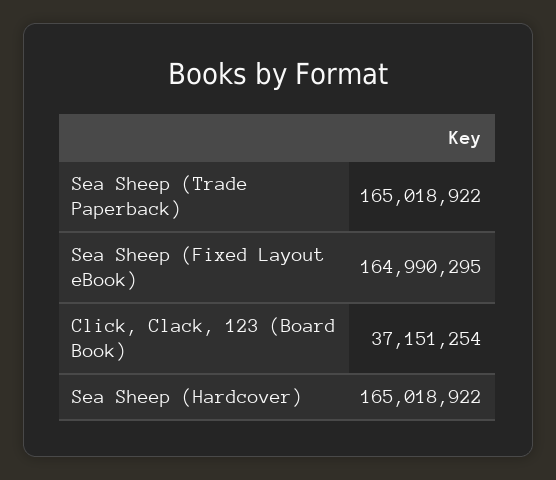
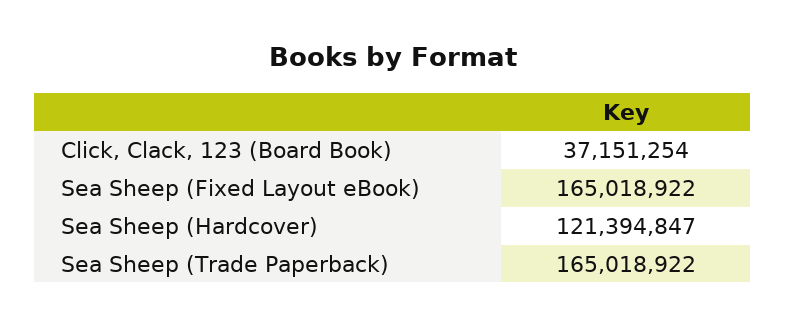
Sea Sheep (Fixed Layout eBook): 164990295 -> 165018922
Sea Sheep (Hardcover): 165018922 -> 121394847

